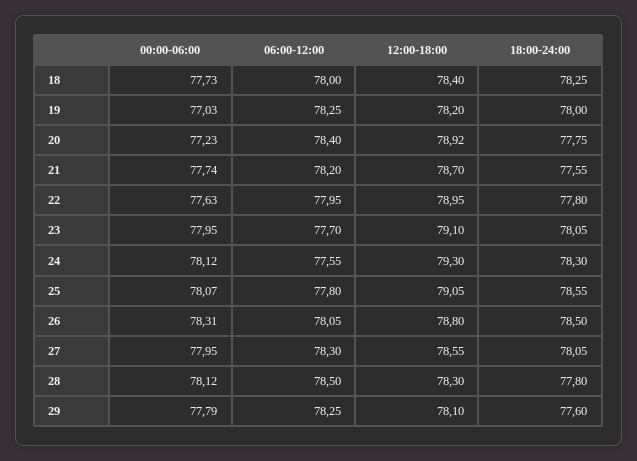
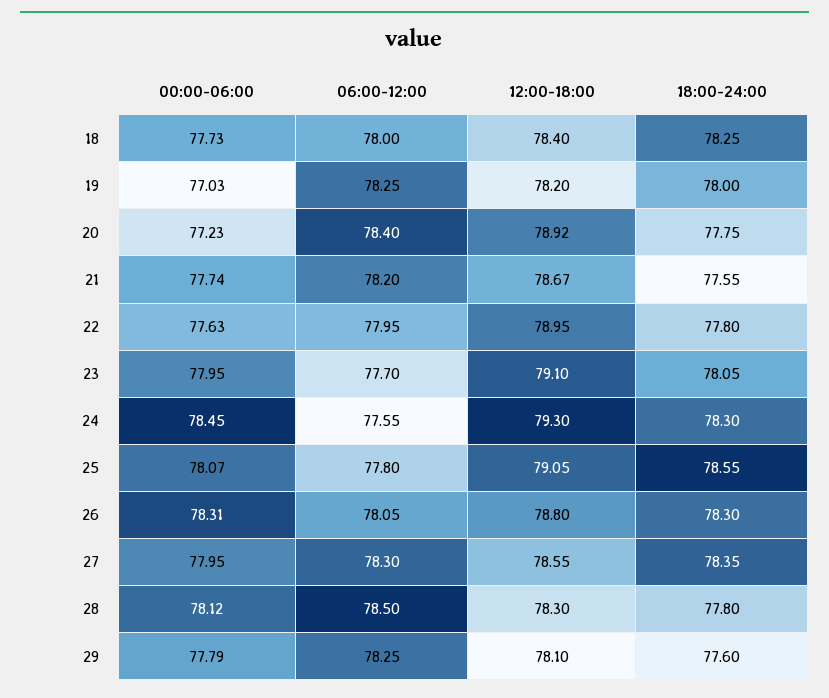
12:00-18:00, 21: 78.7 -> 78.67
00:00-06:00, 24: 78.12 -> 78.45
18:00-24:00, 26: 78.5 -> 78.3
18:00-24:00, 27: 78.05 -> 78.35

